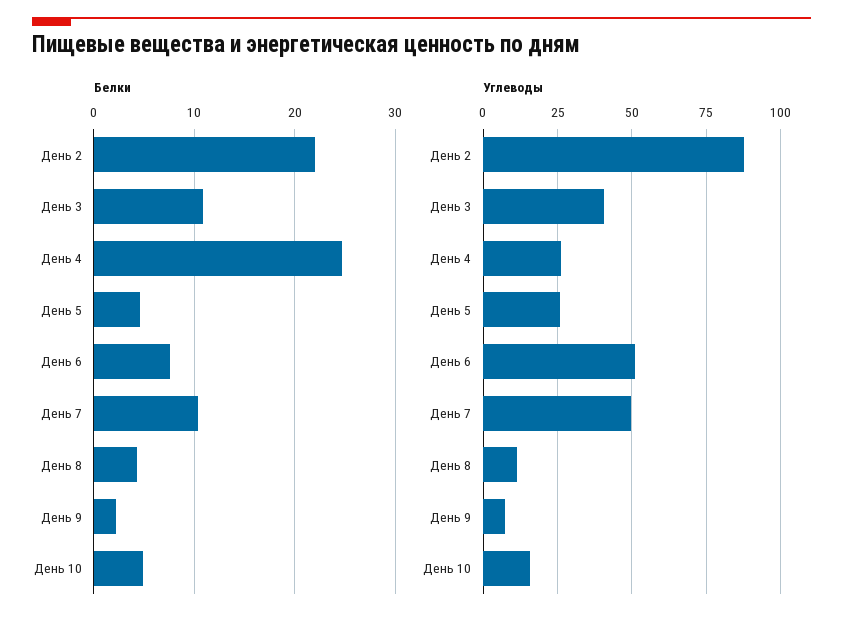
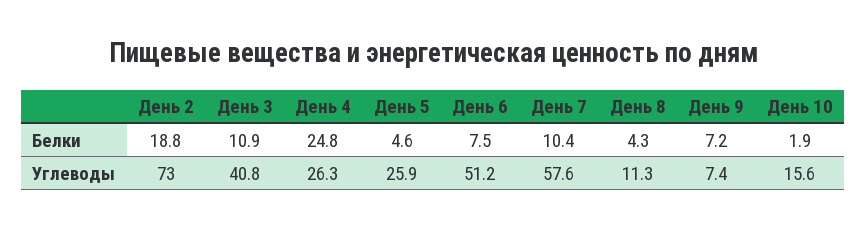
Белки, День 2: 22 -> 18.8
Белки, День 9: 2 -> 7.2
Белки, День 10: 5 -> 1.9
Углеводы, День 2: 87.5 -> 73
Углеводы, День 7: 50 -> 57.6

